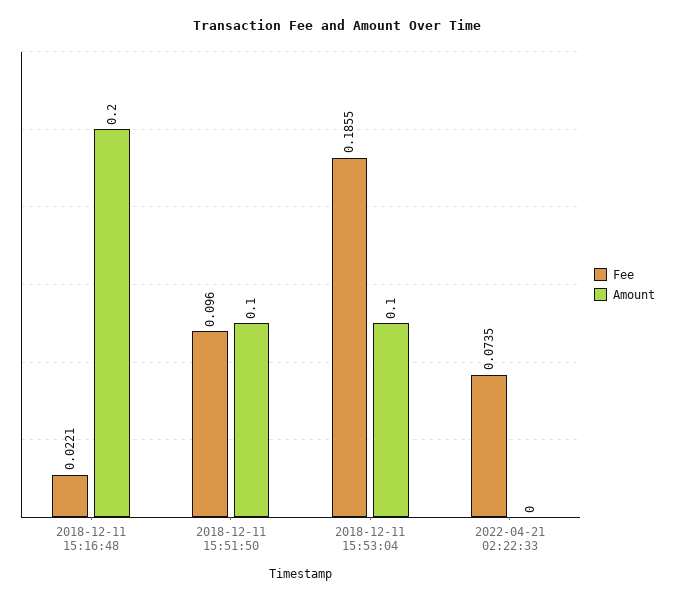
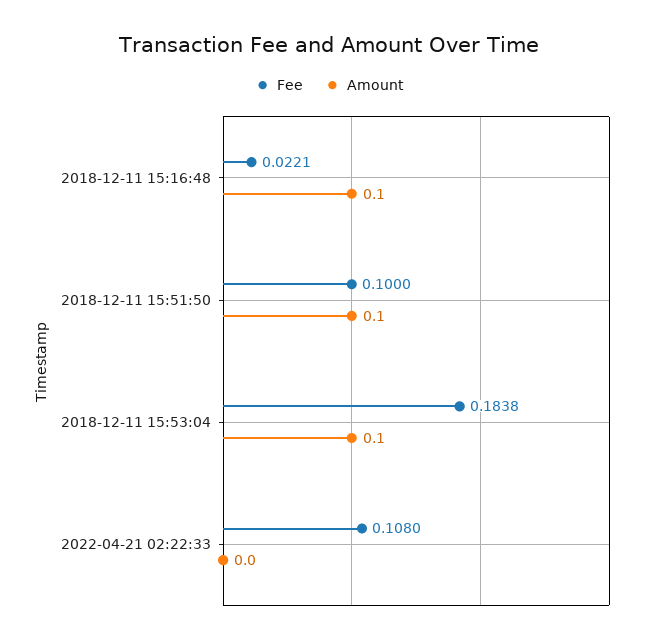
Amount, 2018-12-11 15:16:48: 0.2 -> 0.1
Fee, 2018-12-11 15:51:50: 0.096 -> 0.1
Fee, 2018-12-11 15:53:04: 0.1855 -> 0.1838
Fee, 2022-04-21 02:22:33: 0.0735 -> 0.108

